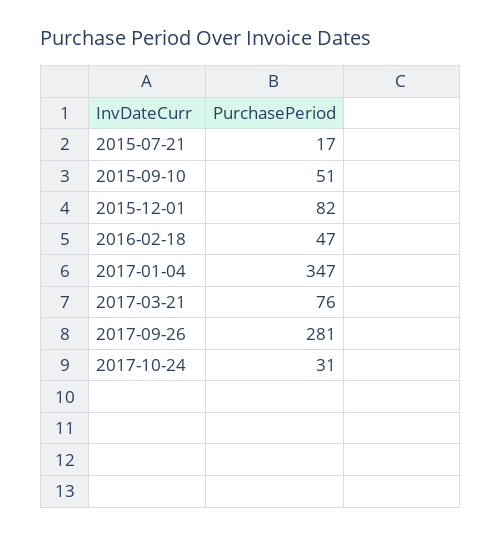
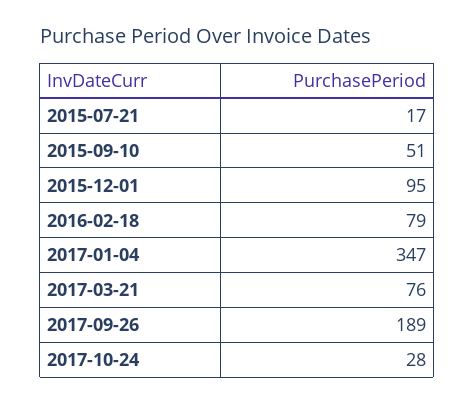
2015-12-01: 82 -> 95
2016-02-18: 47 -> 79
2017-09-26: 281 -> 189
2017-10-24: 31 -> 28

